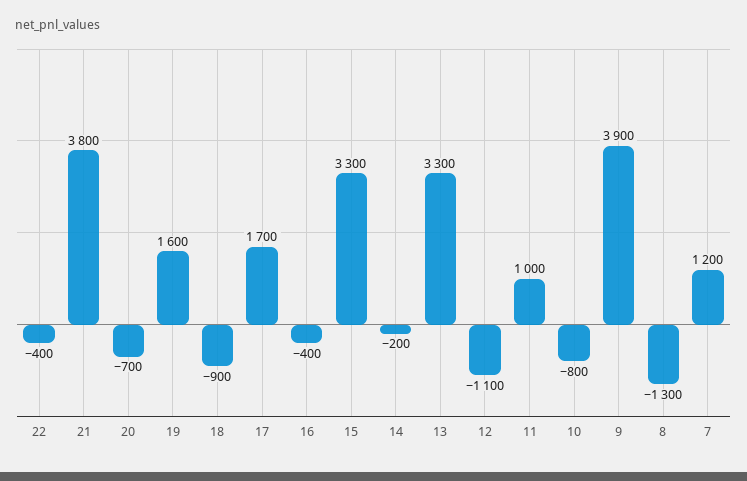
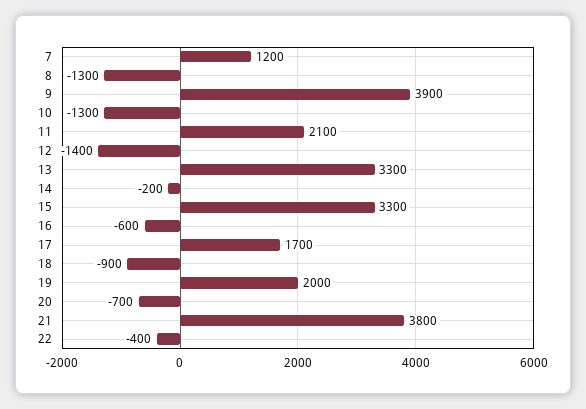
19: 1600 -> 2000
16: -400 -> -600
12: -1100 -> -1400
11: 1000 -> 2100
10: -800 -> -1300

